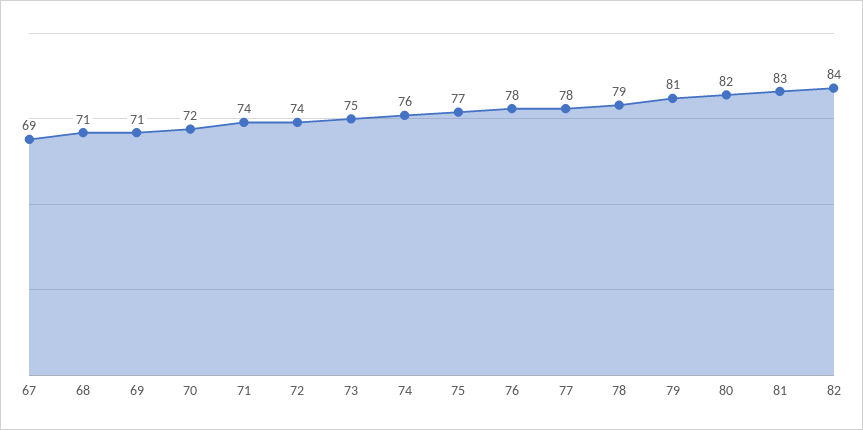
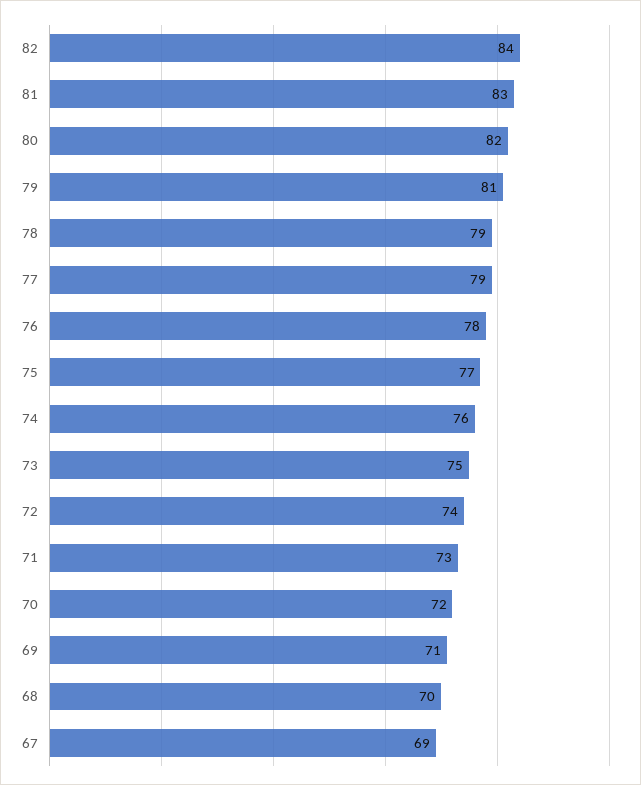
68: 71 -> 70
71: 74 -> 73
77: 78 -> 79

